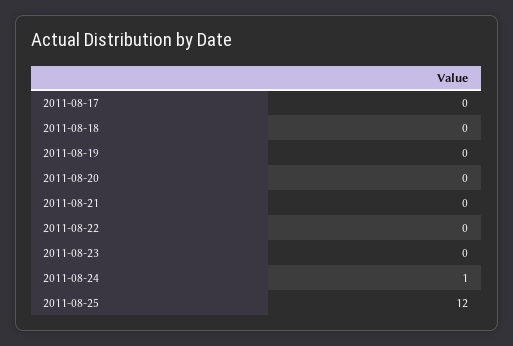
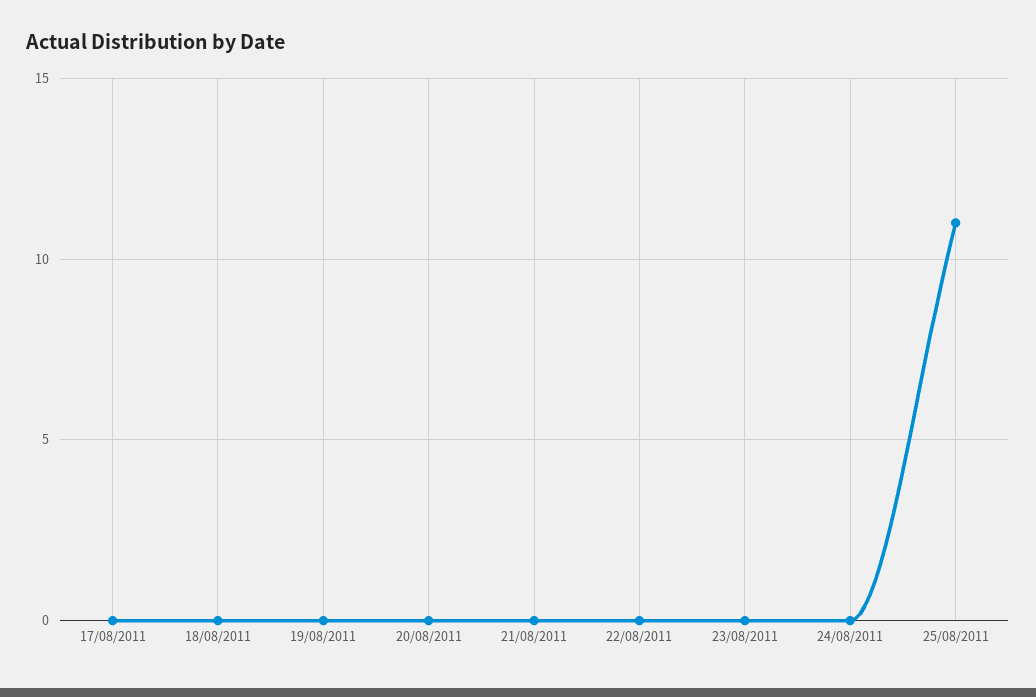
2011-08-24: 1 -> 0
2011-08-25: 12 -> 11

